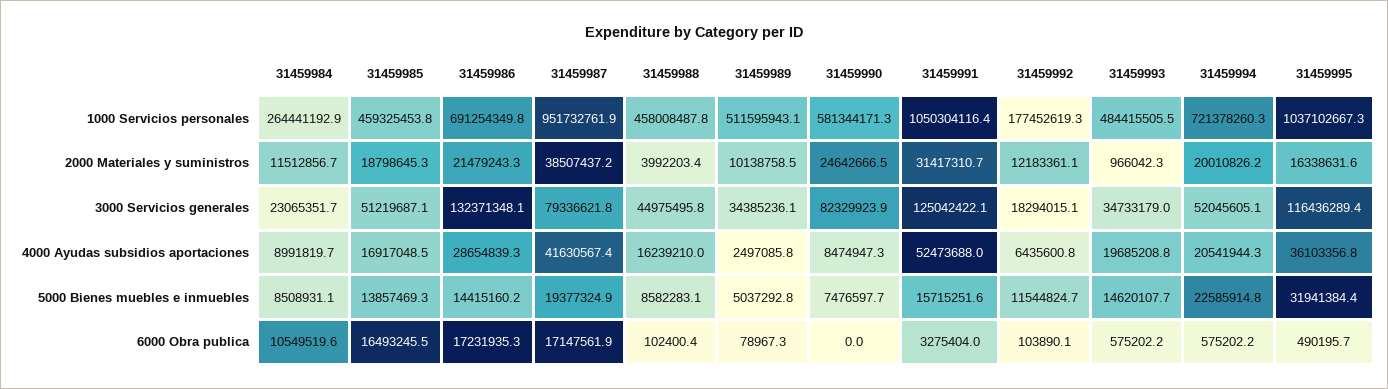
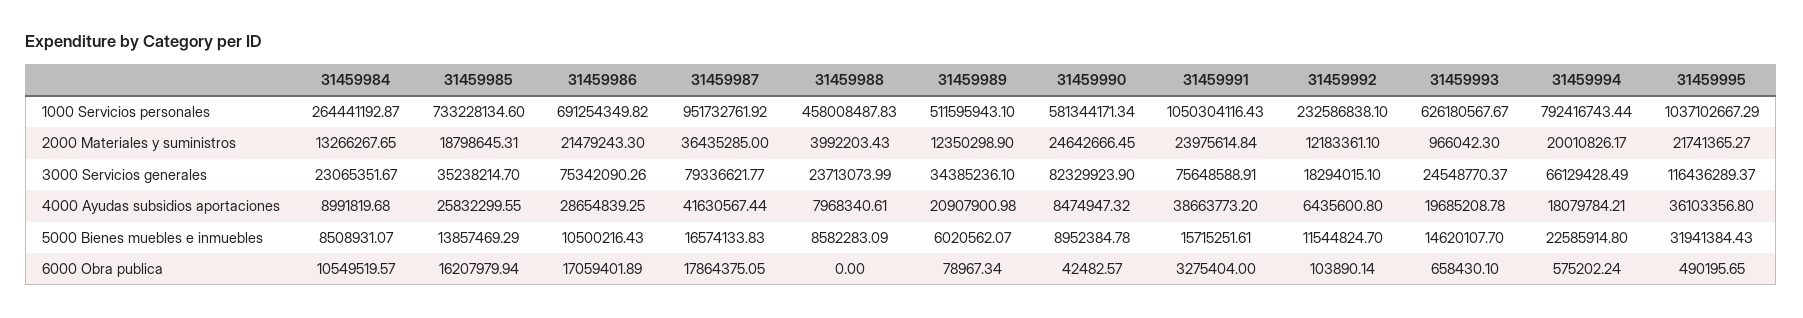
31459985, 1000 Servicios personales: 459325453.8 -> 733228134.6
31459992, 1000 Servicios personales: 177452619.3 -> 232586838.1
31459993, 1000 Servicios personales: 484415505.5 -> 626180567.67
31459994, 1000 Servicios personales: 721378260.3 -> 792416743.44
31459984, 2000 Materiales y suministros: 11512856.7 -> 13266267.65
31459987, 2000 Materiales y suministros: 38507437.2 -> 36435285
31459989, 2000 Materiales y suministros: 10138758.5 -> 12350298.9
31459991, 2000 Materiales y suministros: 31417310.7 -> 23975614.84
31459995, 2000 Materiales y suministros: 16338631.6 -> 21741365.27
31459985, 3000 Servicios generales: 51219687.1 -> 35238214.7
31459986, 3000 Servicios generales: 132371348.1 -> 75342090.26
31459988, 3000 Servicios generales: 44975495.8 -> 23713073.99
31459991, 3000 Servicios generales: 125042422.1 -> 75648588.91
31459993, 3000 Servicios generales: 34733179 -> 24548770.37
31459994, 3000 Servicios generales: 52045605.1 -> 66129428.49
31459985, 4000 Ayudas subsidios aportaciones: 16917048.5 -> 25832299.55
31459988, 4000 Ayudas subsidios aportaciones: 16239210 -> 7968340.61
31459989, 4000 Ayudas subsidios aportaciones: 2497085.8 -> 20907900.98
31459991, 4000 Ayudas subsidios aportaciones: 52473688 -> 38663773.2
31459994, 4000 Ayudas subsidios aportaciones: 20541944.3 -> 18079784.21
31459986, 5000 Bienes muebles e inmuebles: 14415160.2 -> 10500216.43
31459987, 5000 Bienes muebles e inmuebles: 19377324.9 -> 16574133.83
31459989, 5000 Bienes muebles e inmuebles: 5037292.8 -> 6020562.07
31459990, 5000 Bienes muebles e inmuebles: 7476597.7 -> 8952384.78
31459985, 6000 Obra publica: 16493245.5 -> 16207979.94
31459986, 6000 Obra publica: 17231935.3 -> 17059401.89
31459987, 6000 Obra publica: 17147561.9 -> 17864375.05
31459988, 6000 Obra publica: 102400.4 -> 0
31459990, 6000 Obra publica: 0 -> 42482.57
31459993, 6000 Obra publica: 575202.2 -> 658430.1

